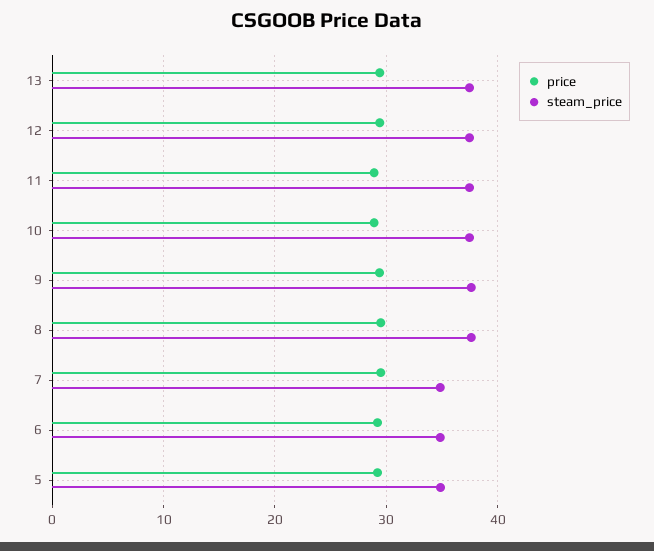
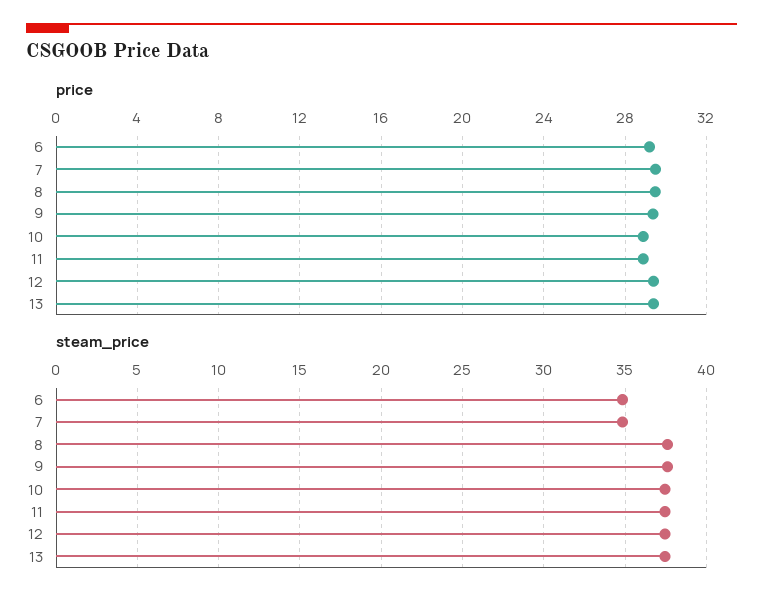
price, 5: 29 -> none
steam_price, 5: 35 -> none

